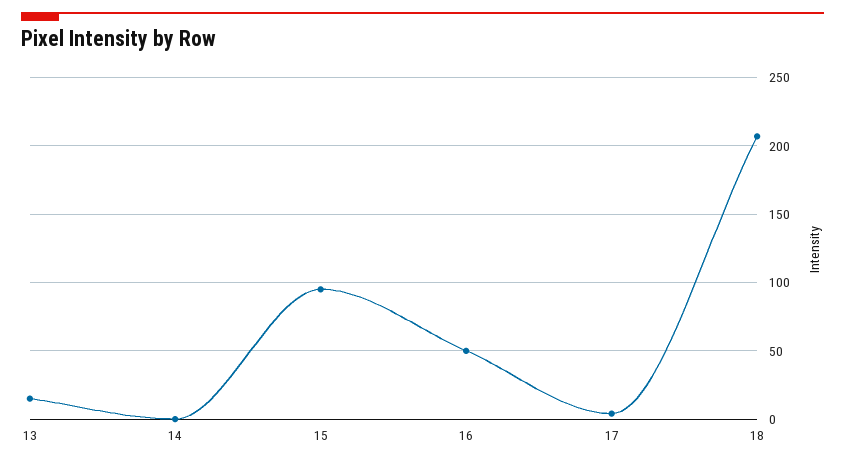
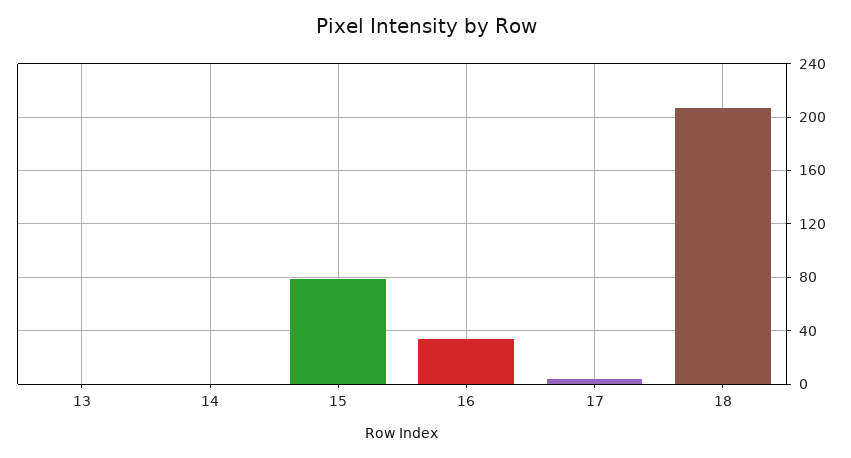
13: 15 -> 0
15: 95 -> 80
16: 50 -> 35

